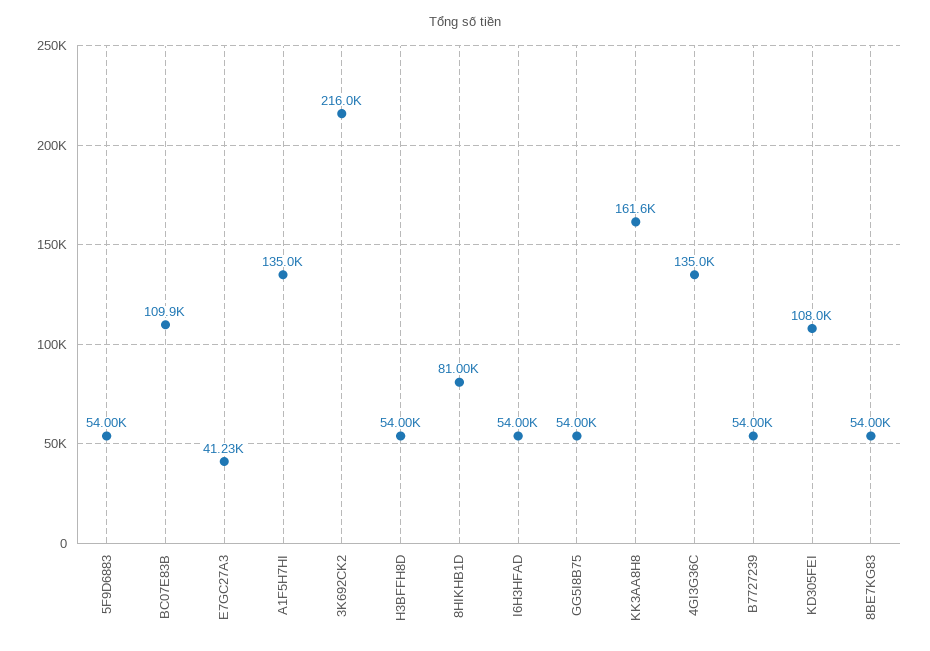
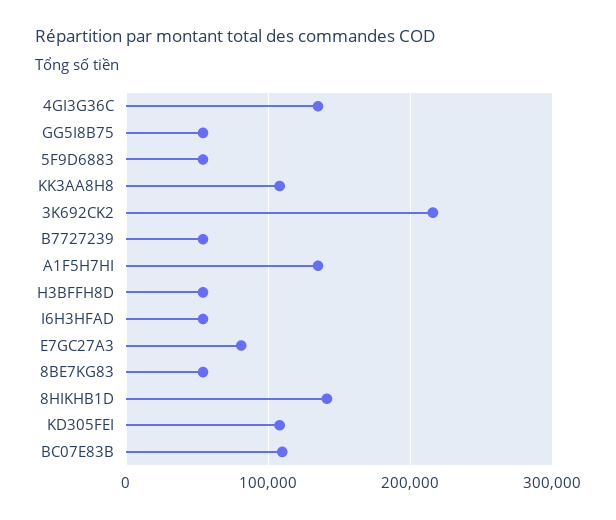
E7GC27A3: 41230 -> 80000
8HIKHB1D: 81000 -> 140000
KK3AA8H8: 161600 -> 110000

